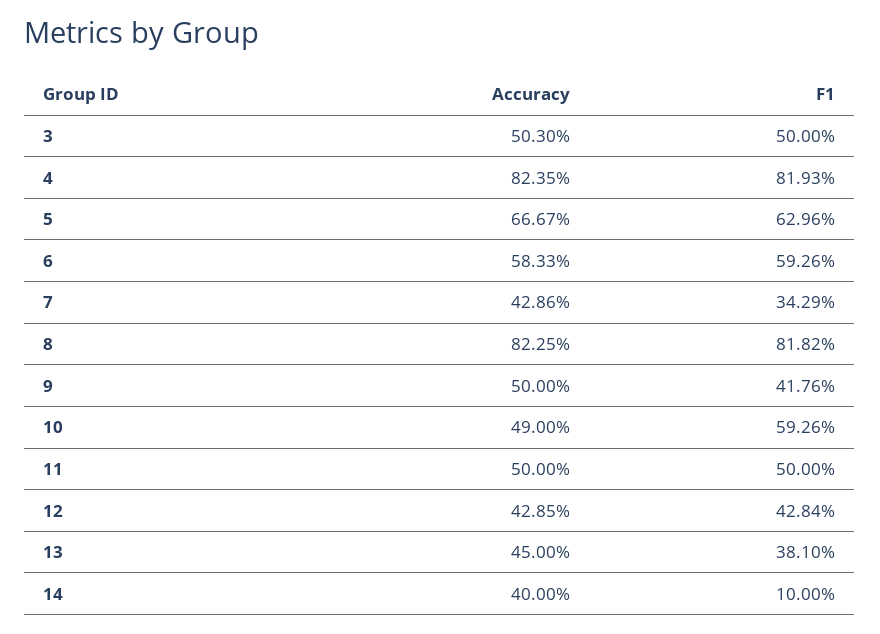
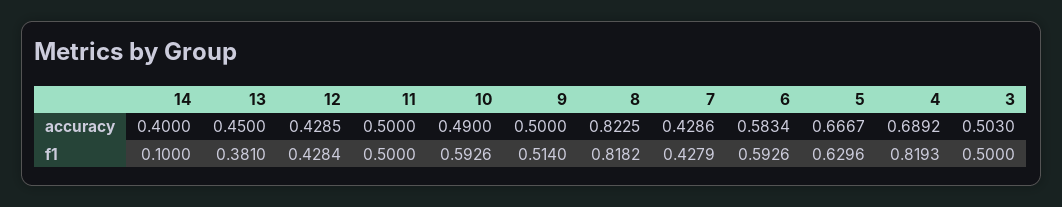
Accuracy, 4: 0.8235 -> 0.6892
Accuracy, 6: 0.5833 -> 0.5834
F1, 7: 0.3429 -> 0.4279
F1, 9: 0.4176 -> 0.514

